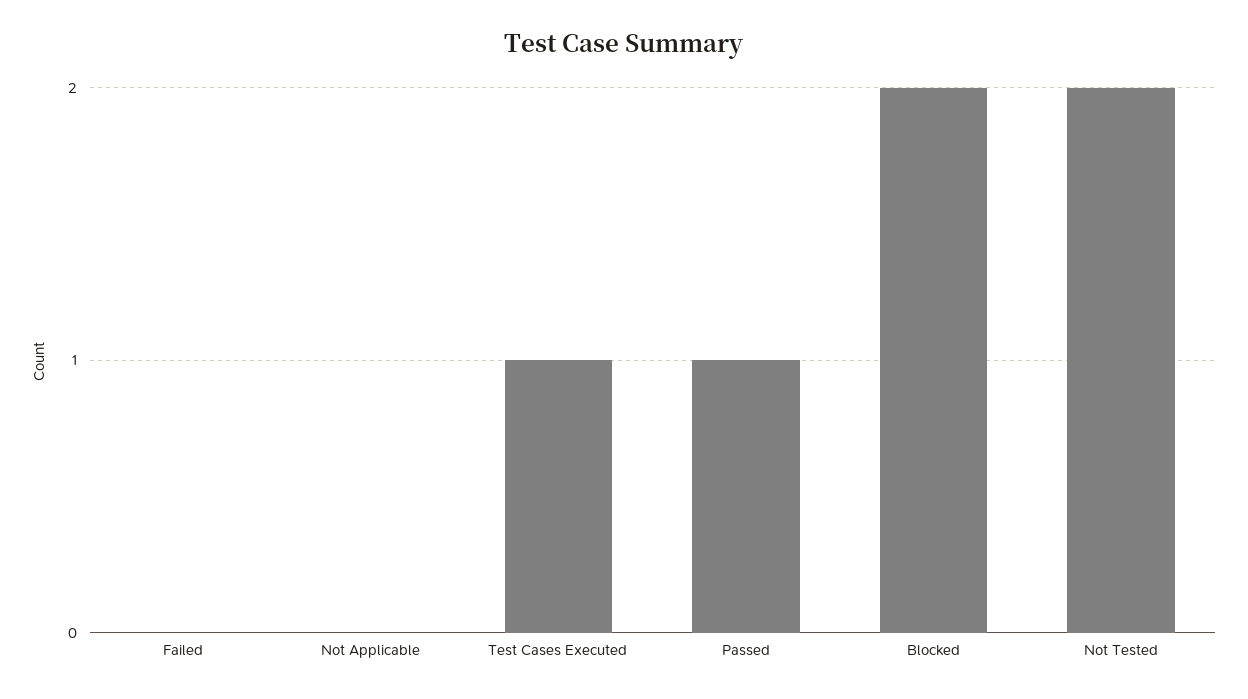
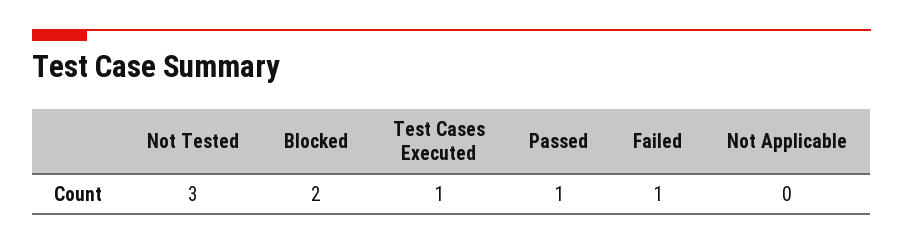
Failed: 0 -> 1
Not Tested: 2 -> 3

